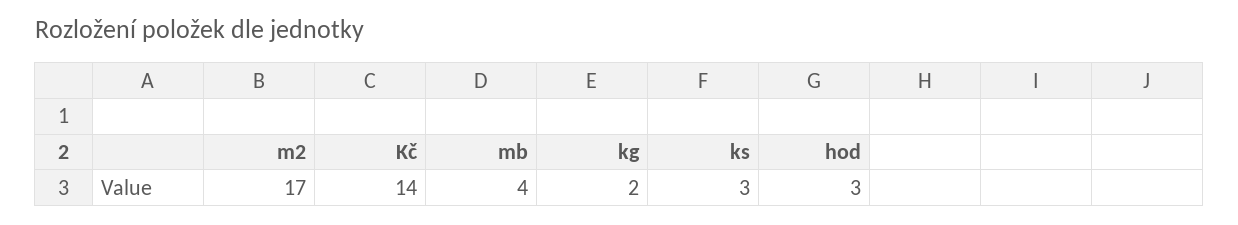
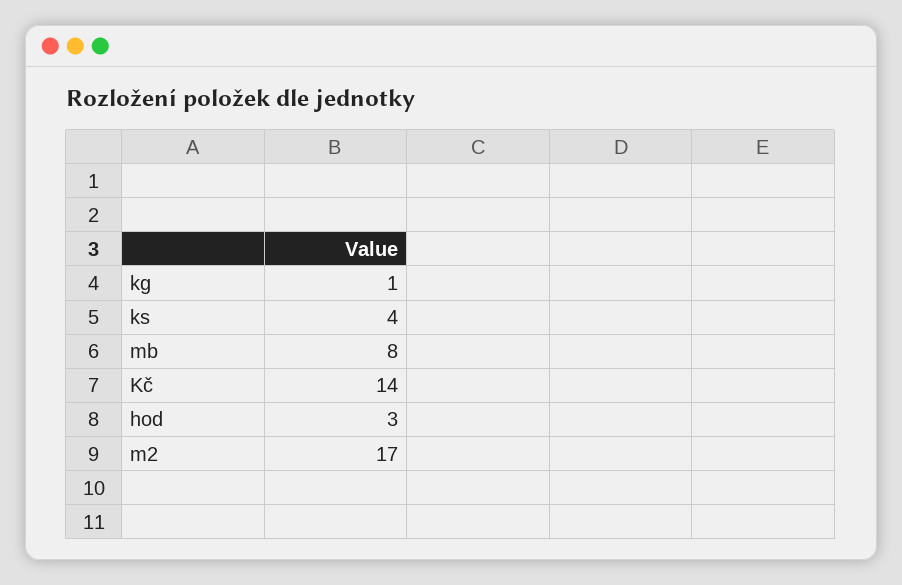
mb: 4 -> 8
kg: 2 -> 1
ks: 3 -> 4

